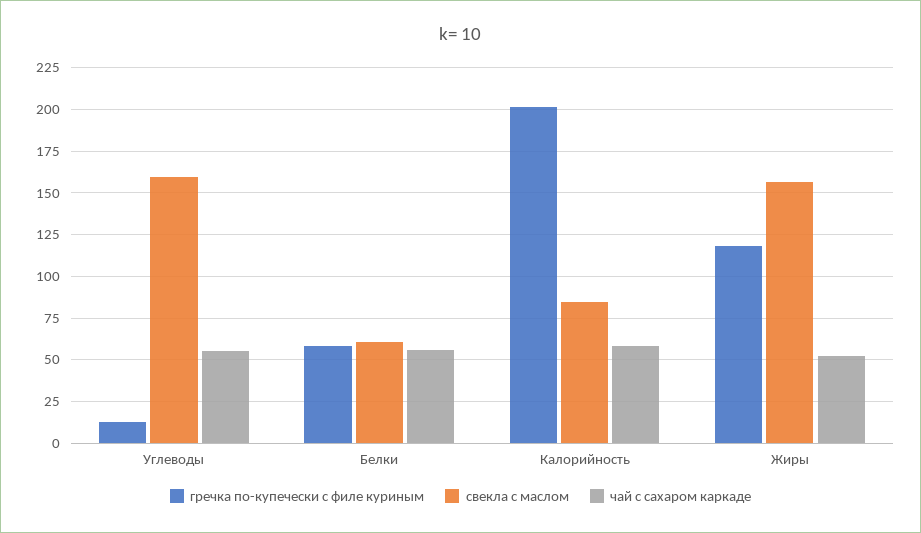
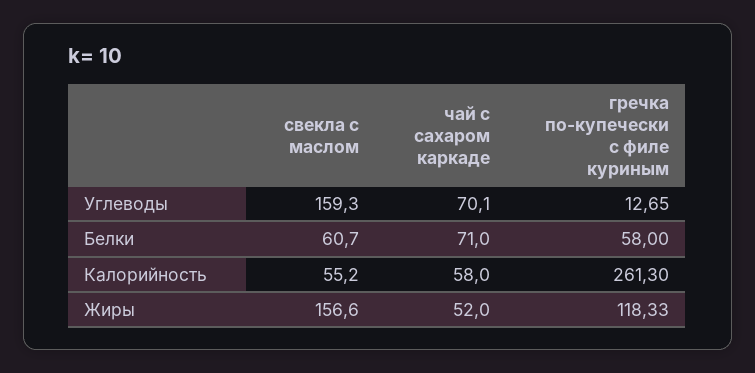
чай с сахаром каркаде, Углеводы: 55 -> 70.1
чай с сахаром каркаде, Белки: 55 -> 71
гречка по-купечески с филе куриным, Калорийность: 200 -> 261.3
свекла с маслом, Калорийность: 85 -> 55.2

